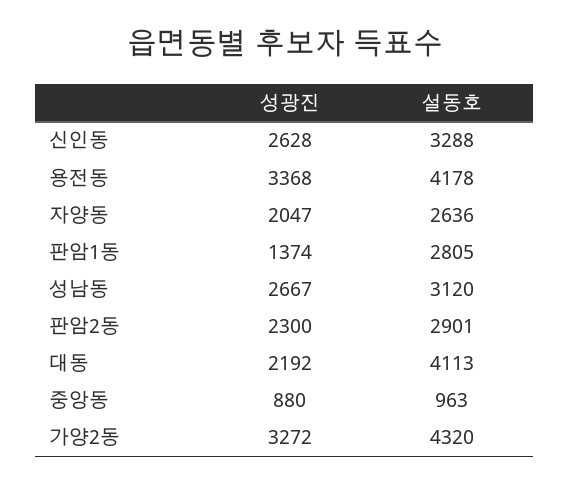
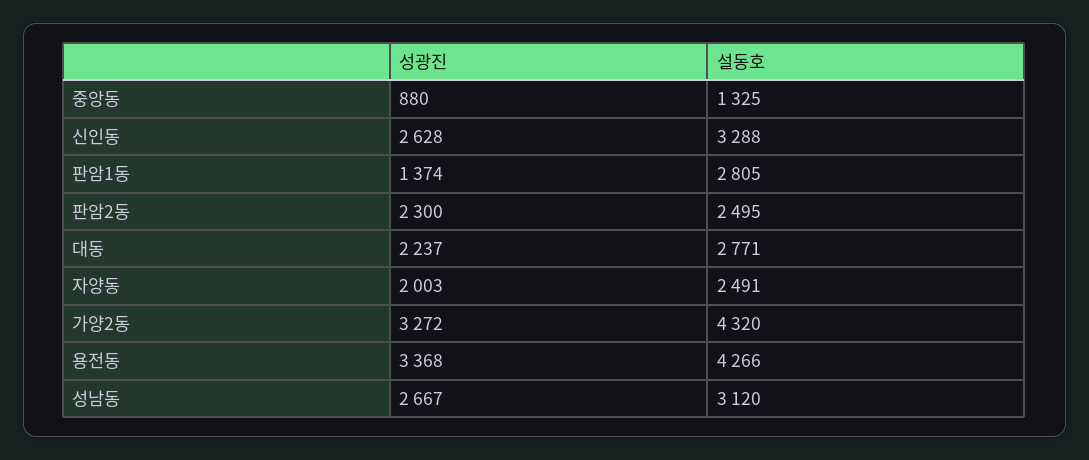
설동호, 용전동: 4178 -> 4266
성광진, 자양동: 2047 -> 2003
설동호, 자양동: 2636 -> 2491
설동호, 판암2동: 2901 -> 2495
성광진, 대동: 2192 -> 2237
설동호, 대동: 4113 -> 2771
설동호, 중앙동: 963 -> 1325

